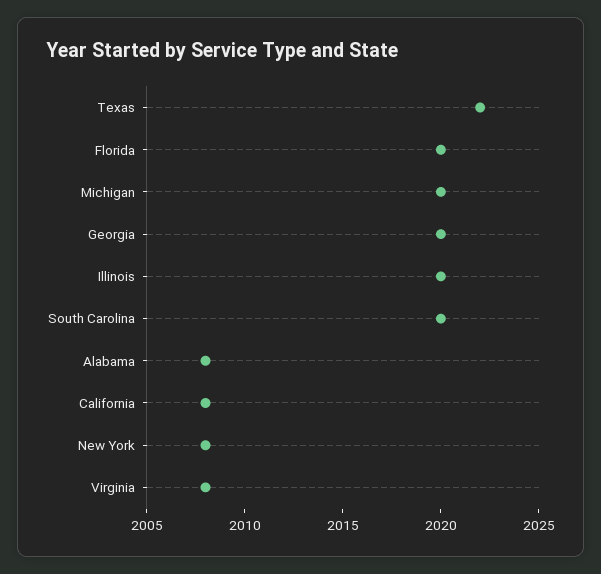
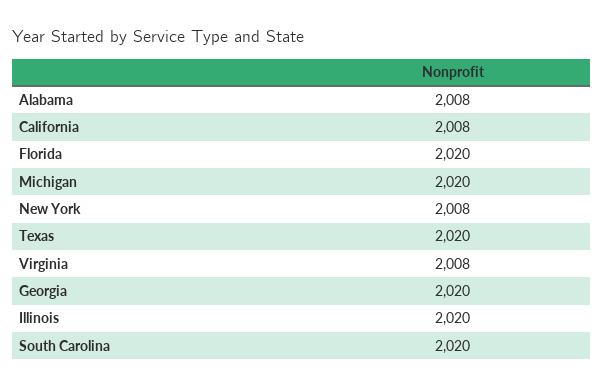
Texas: 2022 -> 2020

